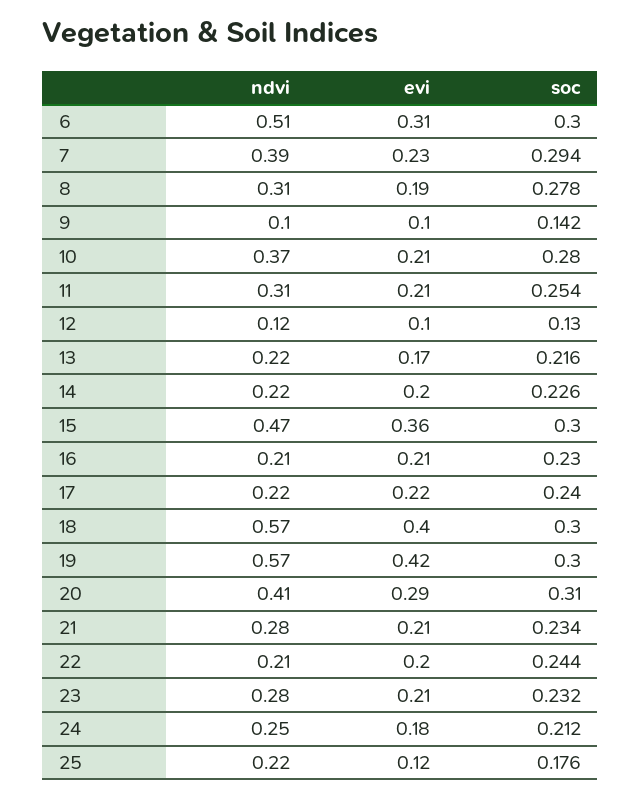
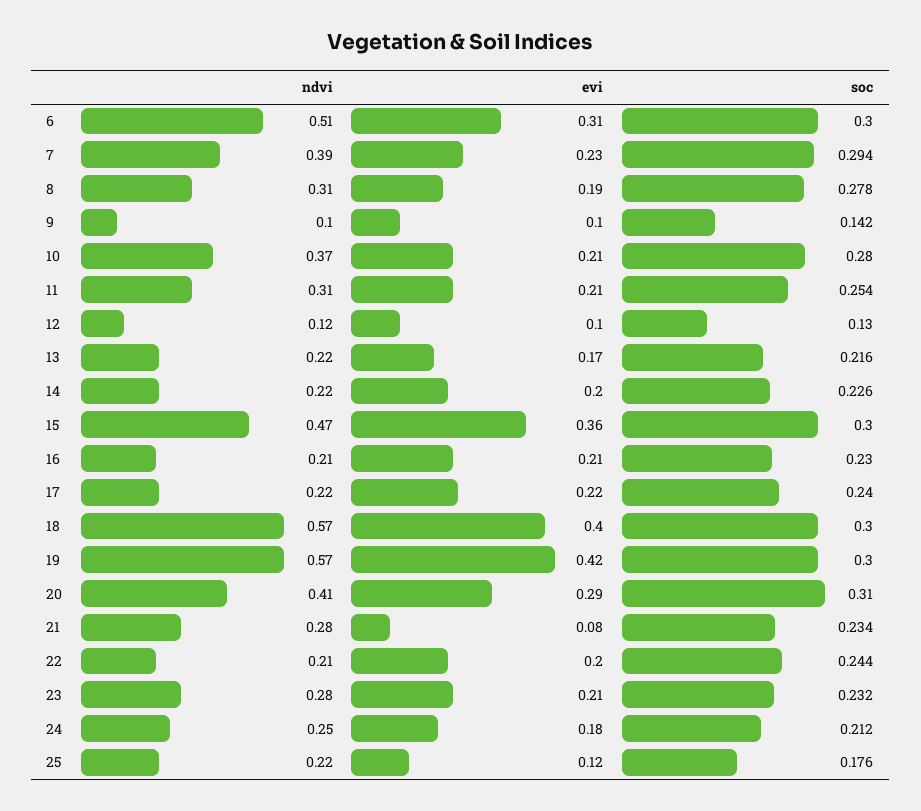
evi, 21: 0.21 -> 0.08

